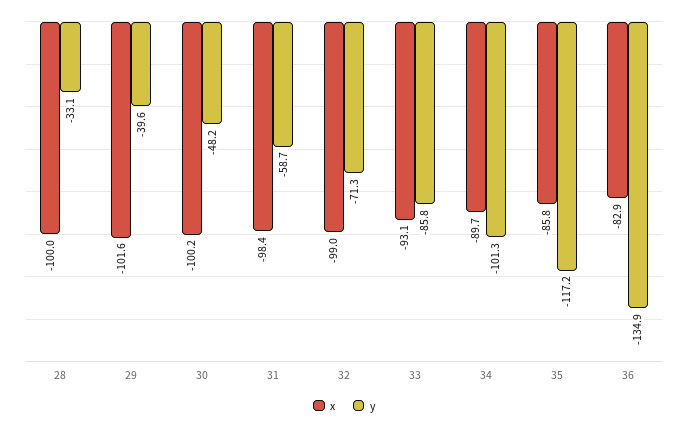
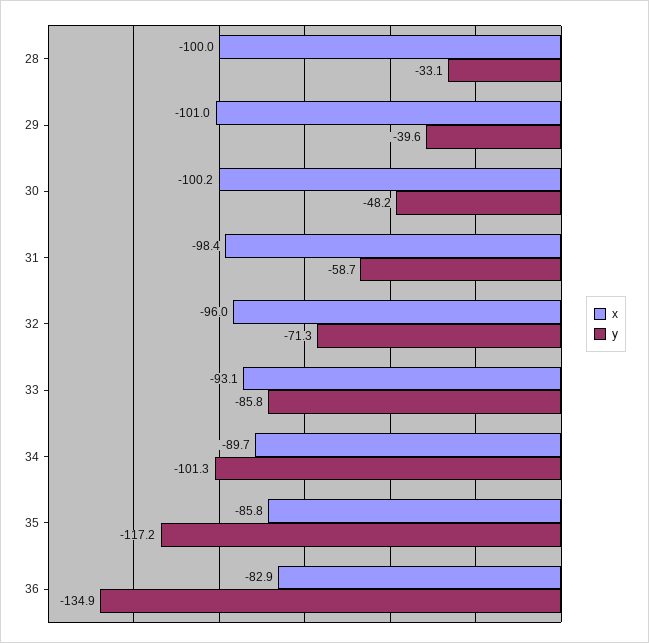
x, 29: -101.6 -> -101
x, 32: -99 -> -96

